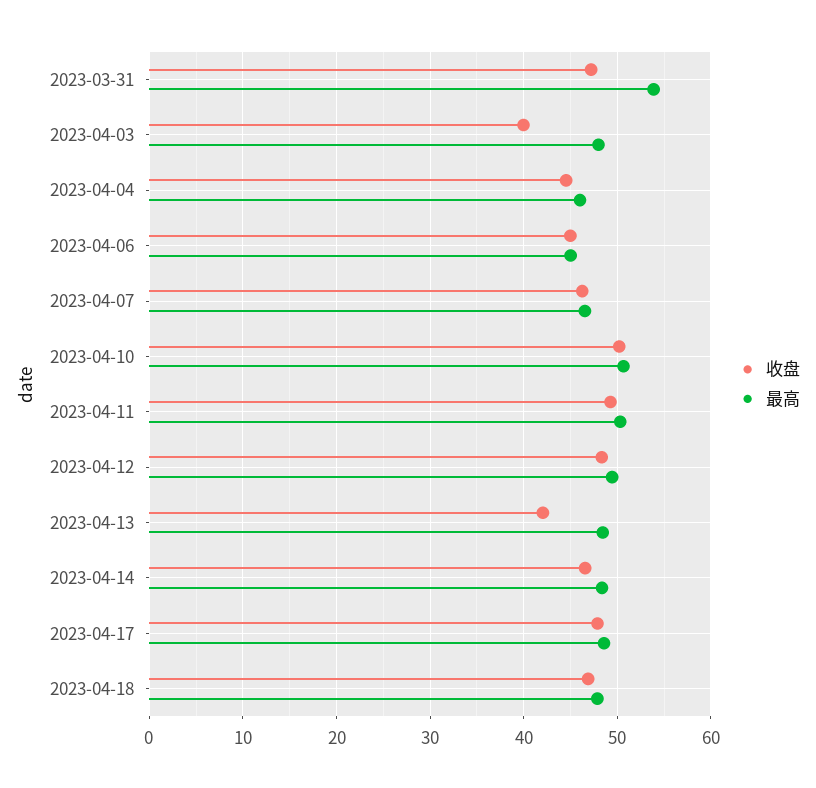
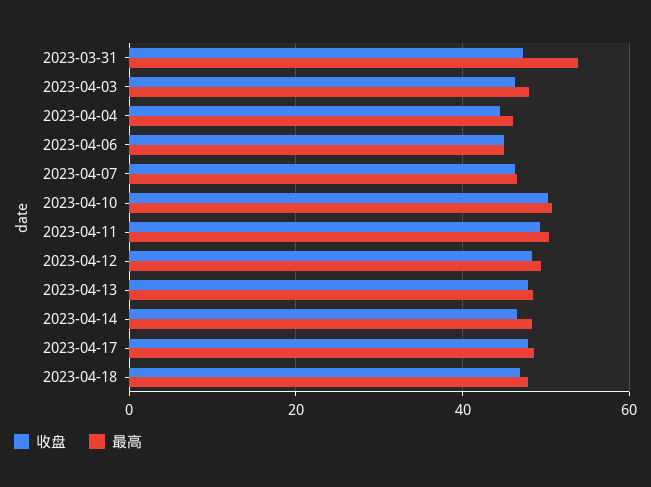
收盘, 2023-04-03: 40 -> 46
收盘, 2023-04-13: 42 -> 48

